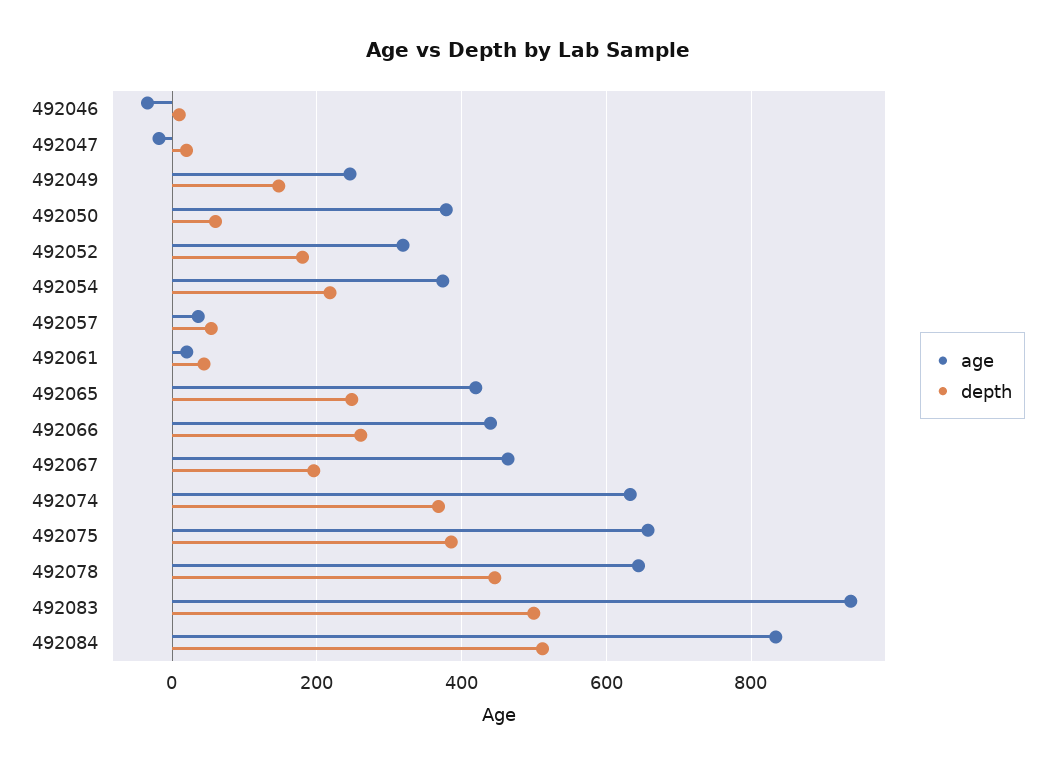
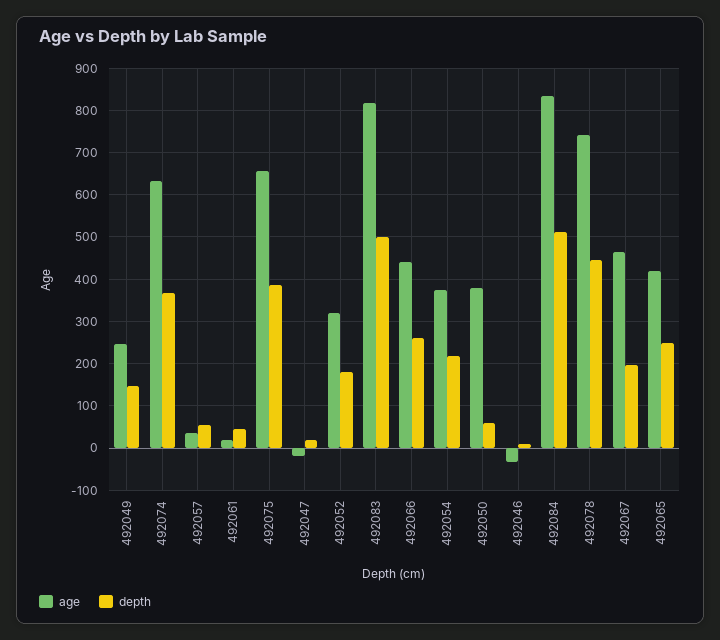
age, 492078: 640 -> 740
age, 492083: 940 -> 820

